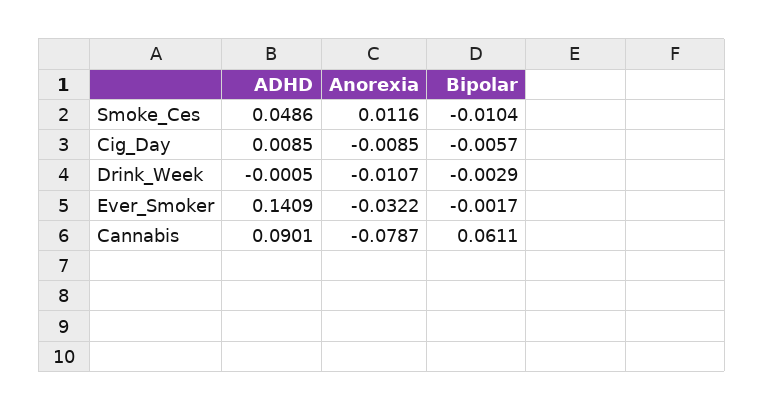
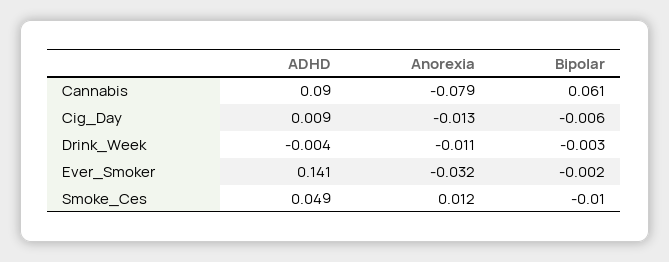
Anorexia, Cig_Day: -0.0085 -> -0.013
ADHD, Drink_Week: -0.0005 -> -0.004

